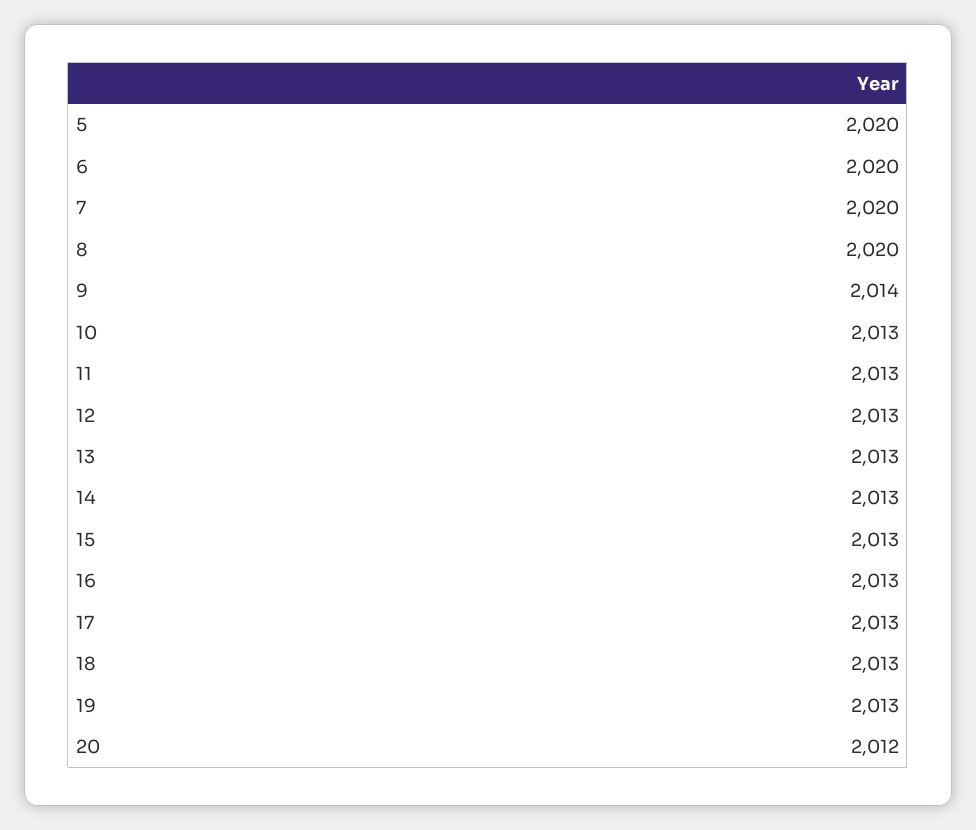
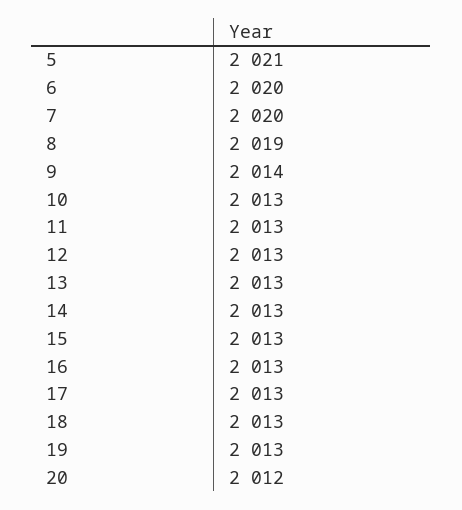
5: 2020 -> 2021
8: 2020 -> 2019

